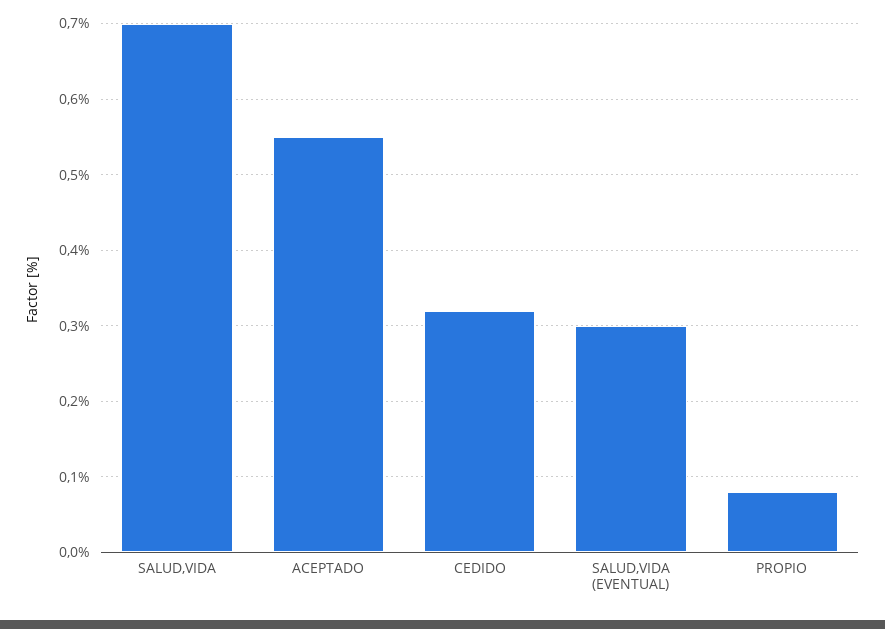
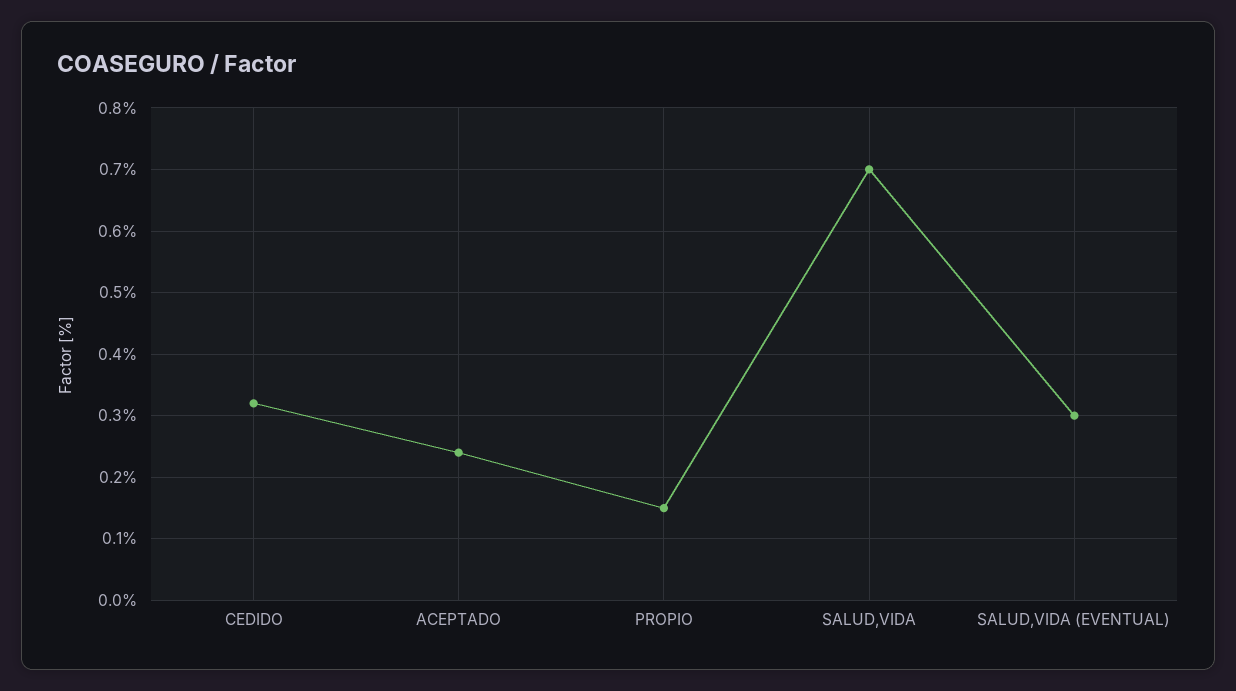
ACEPTADO: 0.55 -> 0.24
PROPIO: 0.08 -> 0.15

